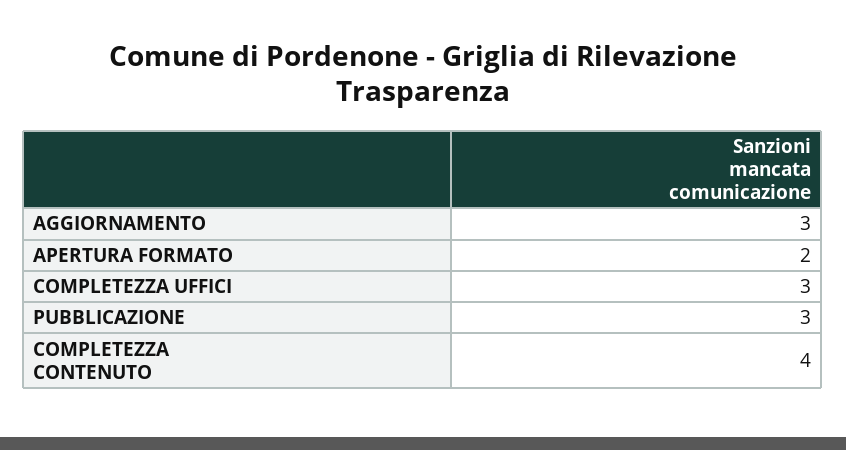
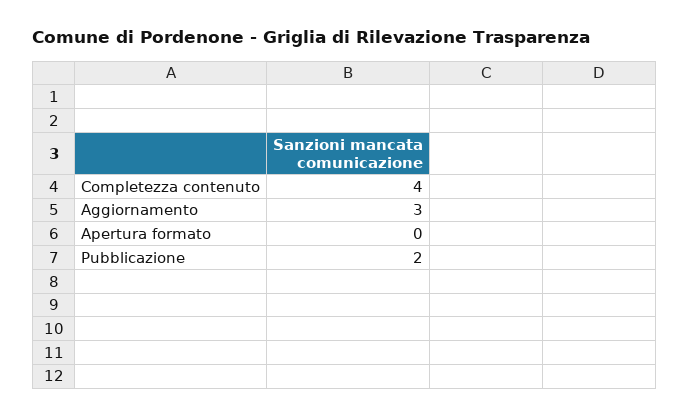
APERTURA FORMATO: 2 -> 0
COMPLETEZZA UFFICI: 3 -> none
PUBBLICAZIONE: 3 -> 2

